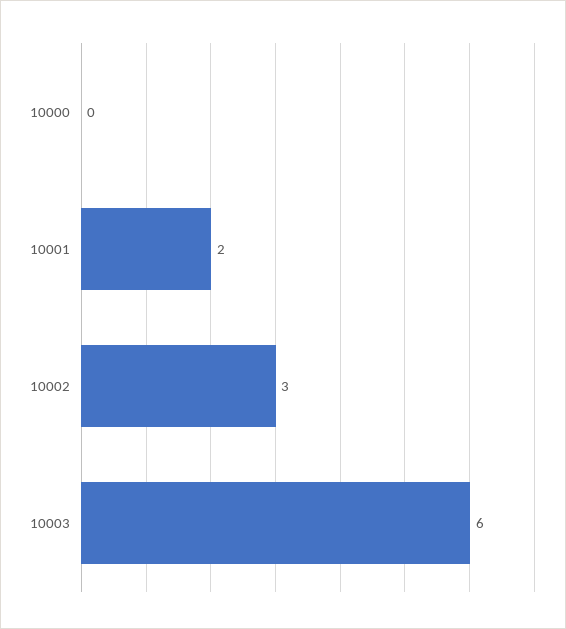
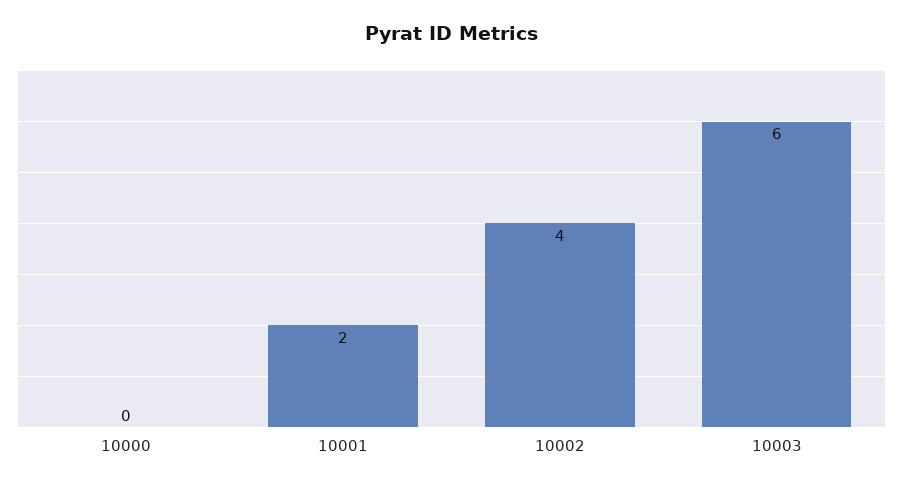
10002: 3 -> 4

